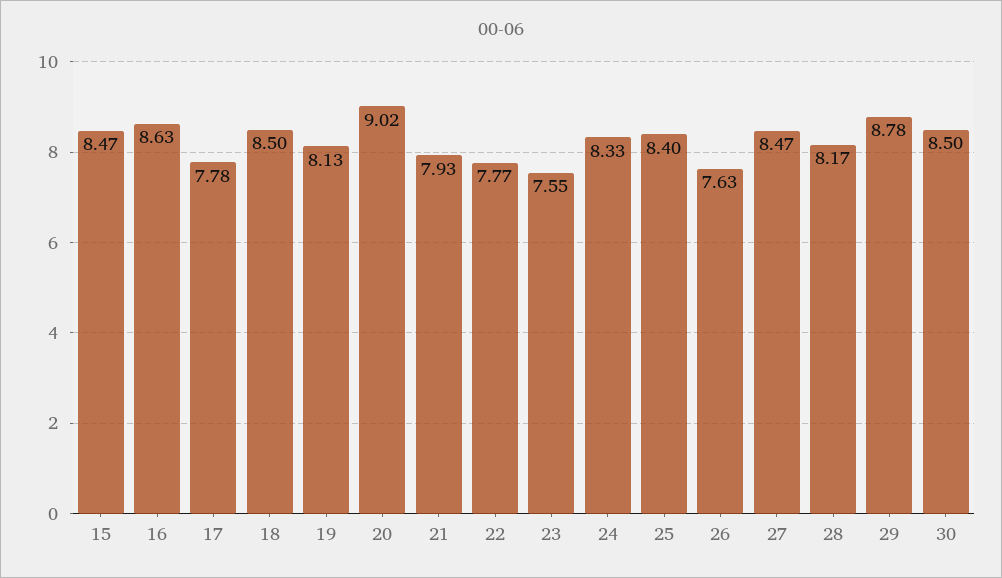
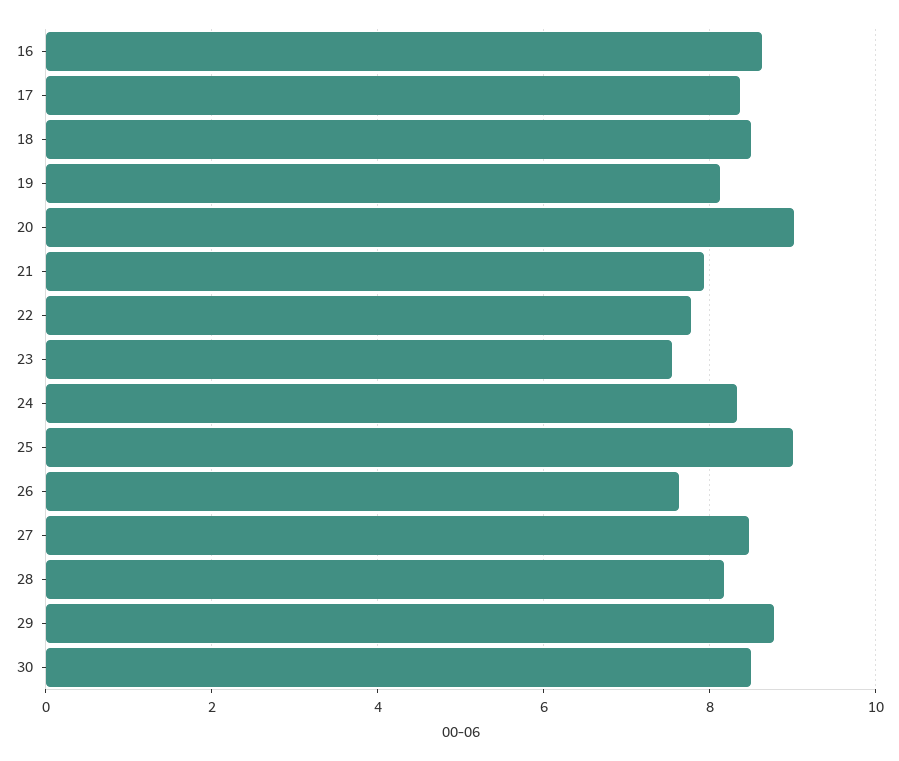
15: 8.47 -> none
17: 7.78 -> 8.4
25: 8.4 -> 9

